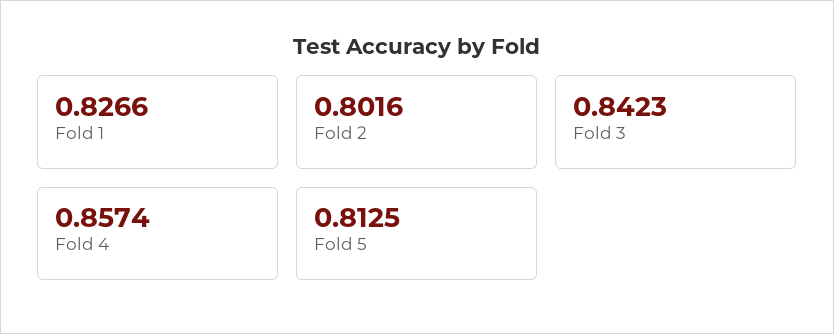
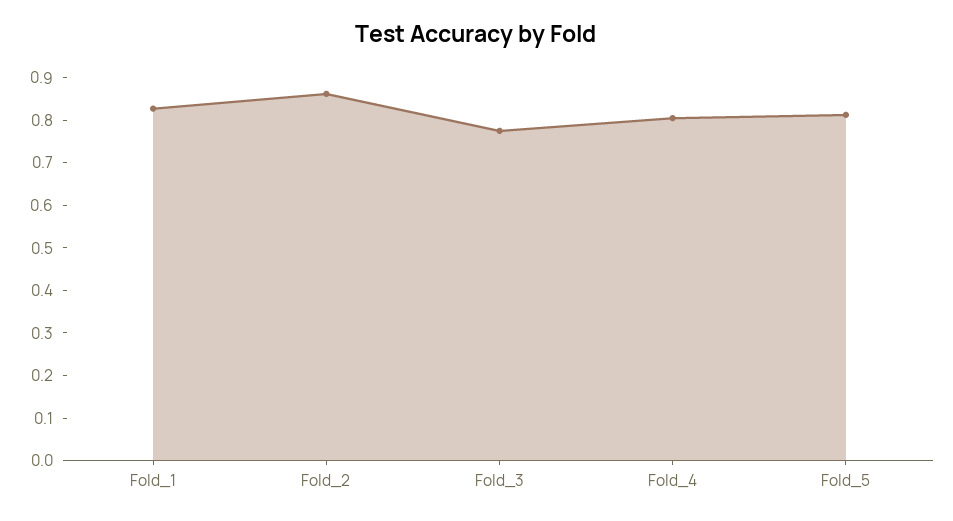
Fold 2: 0.8016 -> 0.86
Fold 3: 0.8423 -> 0.78
Fold 4: 0.8574 -> 0.8

